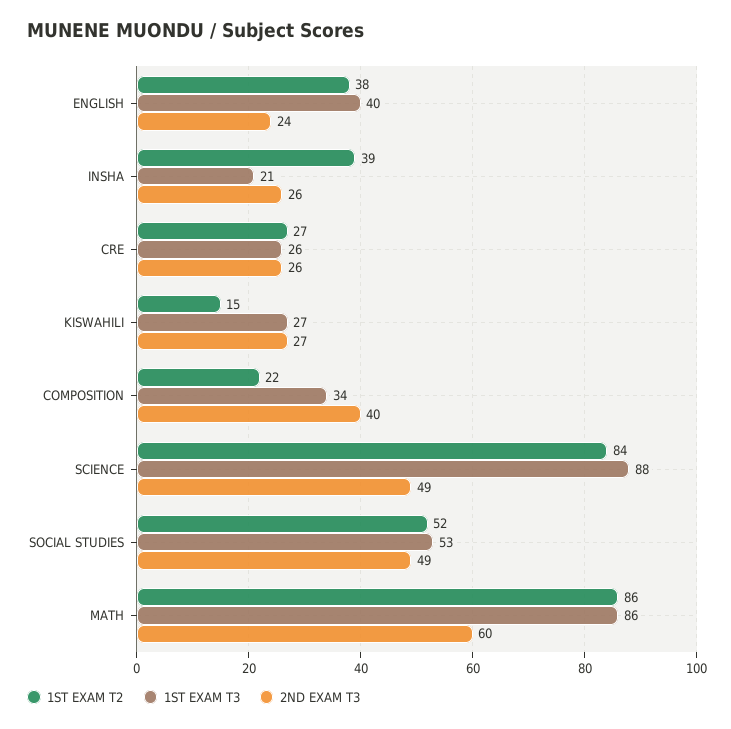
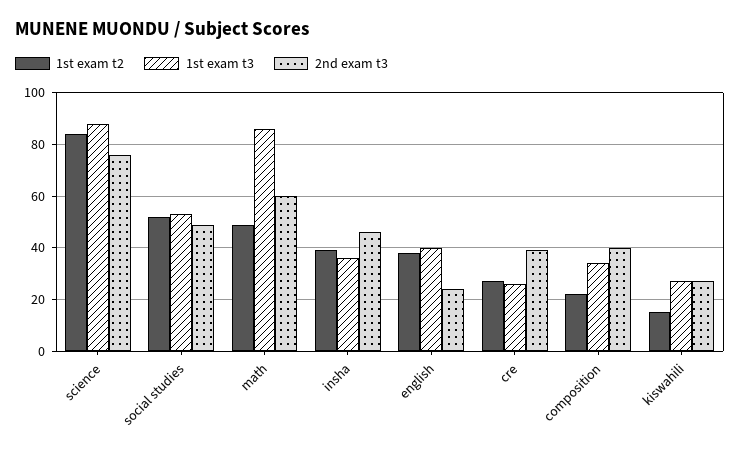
1ST EXAM T3, INSHA: 21 -> 35
2ND EXAM T3, INSHA: 26 -> 45
2ND EXAM T3, CRE: 26 -> 40
2ND EXAM T3, SCIENCE: 49 -> 75
1ST EXAM T2, MATH: 86 -> 50

